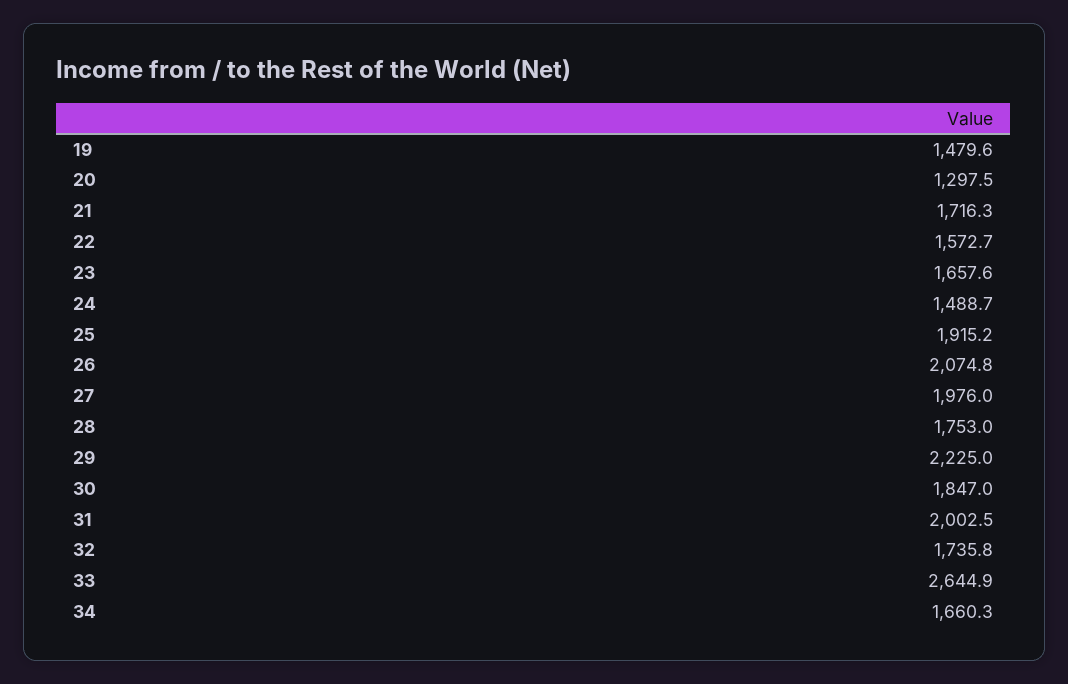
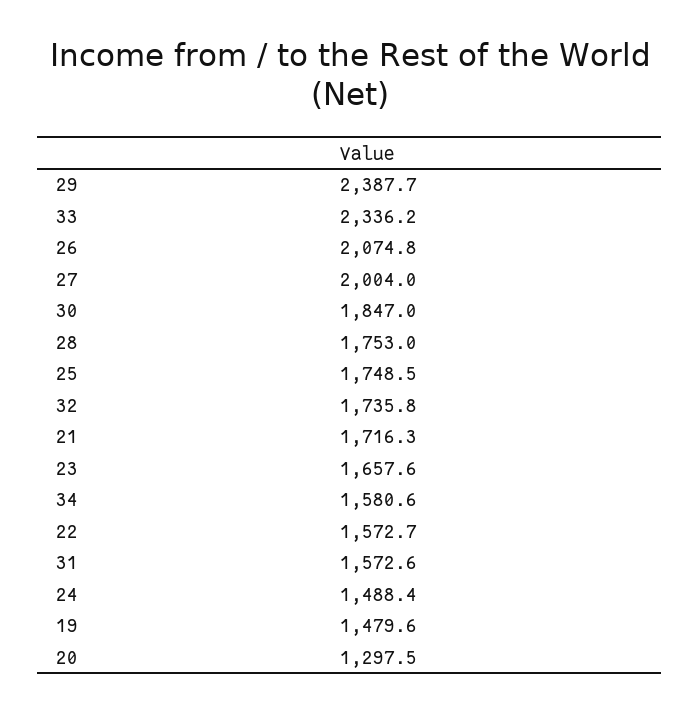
24: 1488.7 -> 1488.4
25: 1915.2 -> 1748.5
27: 1976 -> 2004
29: 2225 -> 2387.7
31: 2002.5 -> 1572.6
33: 2644.9 -> 2336.2
34: 1660.3 -> 1580.6

